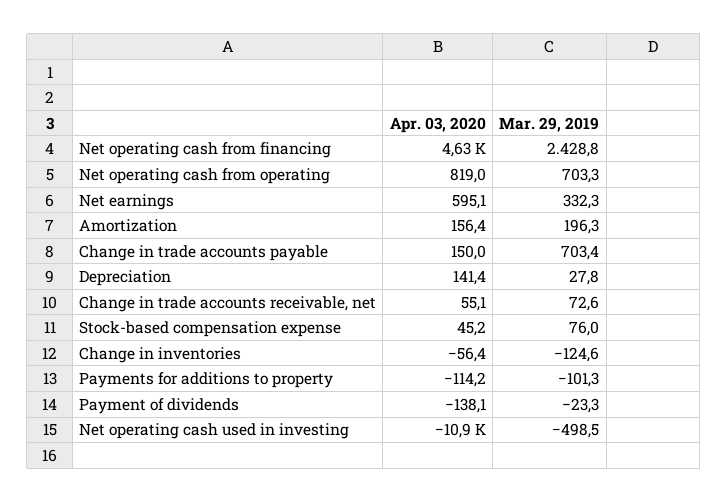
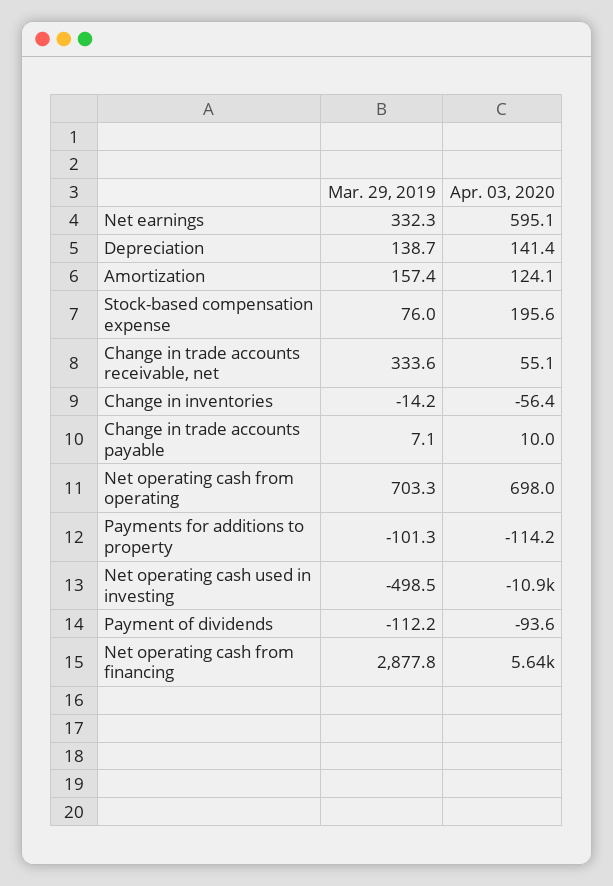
Apr. 03, 2020, Net operating cash from financing: 4630 -> 5640
Mar. 29, 2019, Net operating cash from financing: 2428.8 -> 2877.8
Apr. 03, 2020, Net operating cash from operating: 819 -> 698
Apr. 03, 2020, Amortization: 156.4 -> 124.1
Mar. 29, 2019, Amortization: 196.3 -> 157.4
Apr. 03, 2020, Change in trade accounts payable: 150 -> 10
Mar. 29, 2019, Change in trade accounts payable: 703.4 -> 7.1
Mar. 29, 2019, Depreciation: 27.8 -> 138.7
Mar. 29, 2019, Change in trade accounts receivable, net: 72.6 -> 333.6
Apr. 03, 2020, Stock-based compensation expense: 45.2 -> 195.6
Mar. 29, 2019, Change in inventories: -124.6 -> -14.2
Apr. 03, 2020, Payment of dividends: -138.1 -> -93.6
Mar. 29, 2019, Payment of dividends: -23.3 -> -112.2

